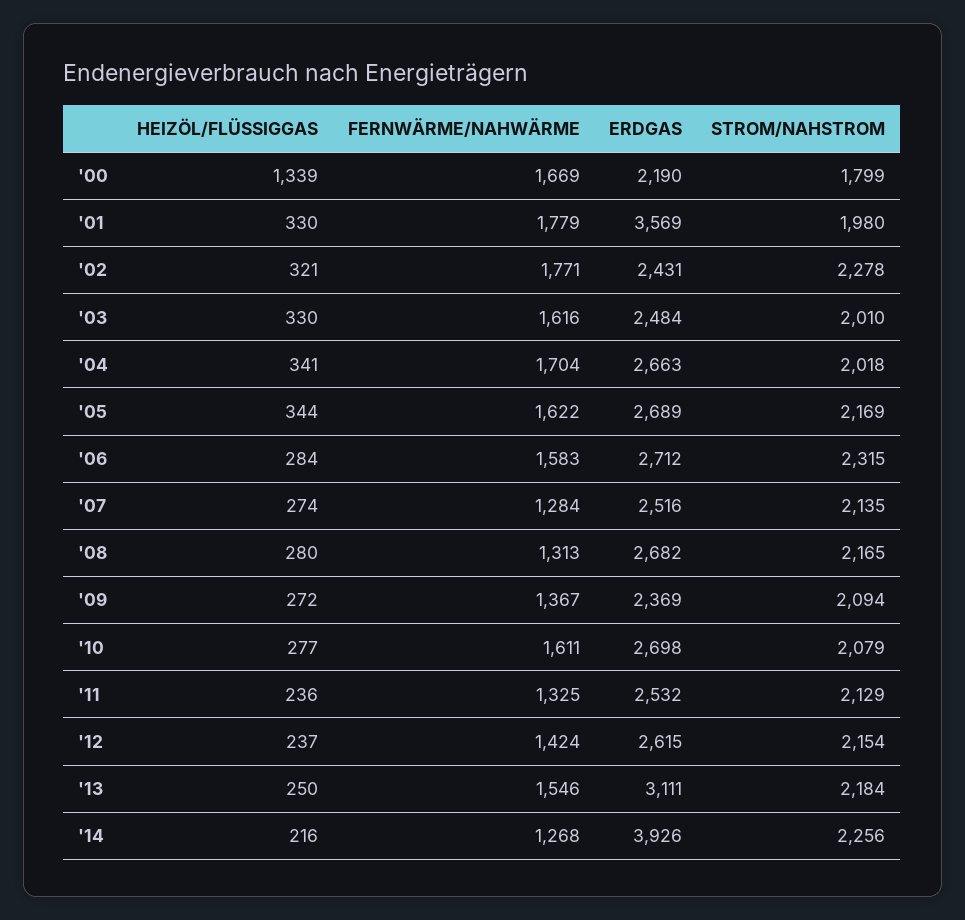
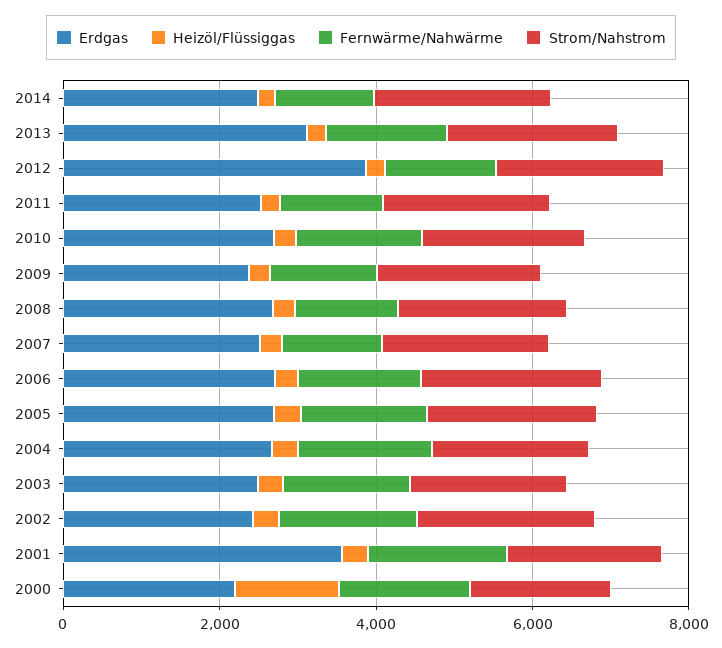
ERDGAS, '12: 2615 -> 4000
ERDGAS, '14: 3926 -> 2500

